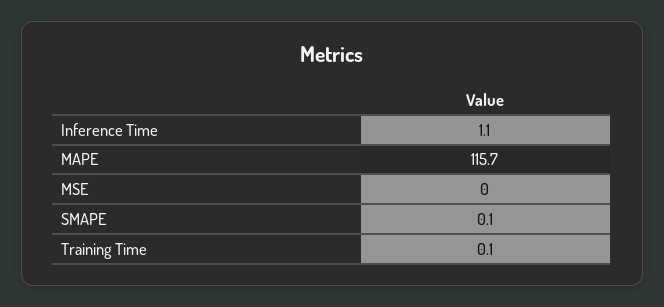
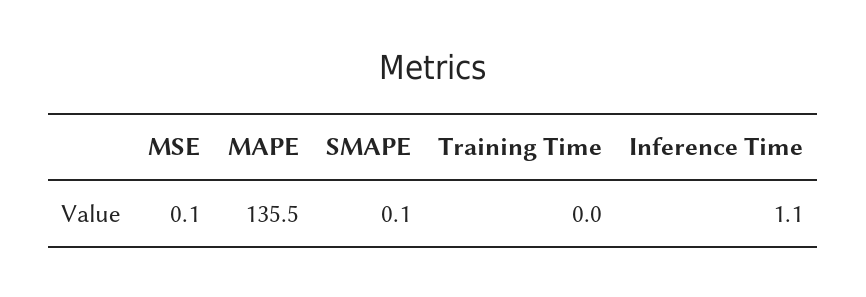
MAPE: 115.7 -> 135.5
MSE: 0 -> 0.1
Training Time: 0.1 -> 0

